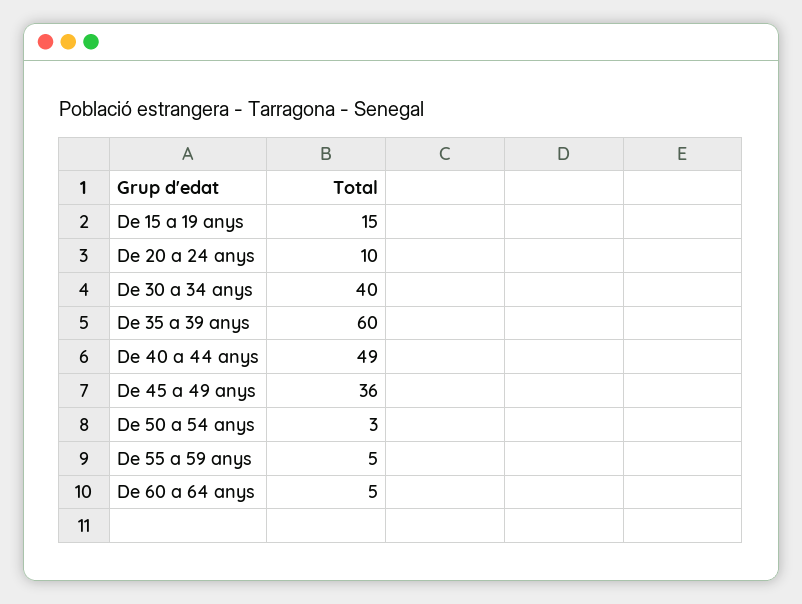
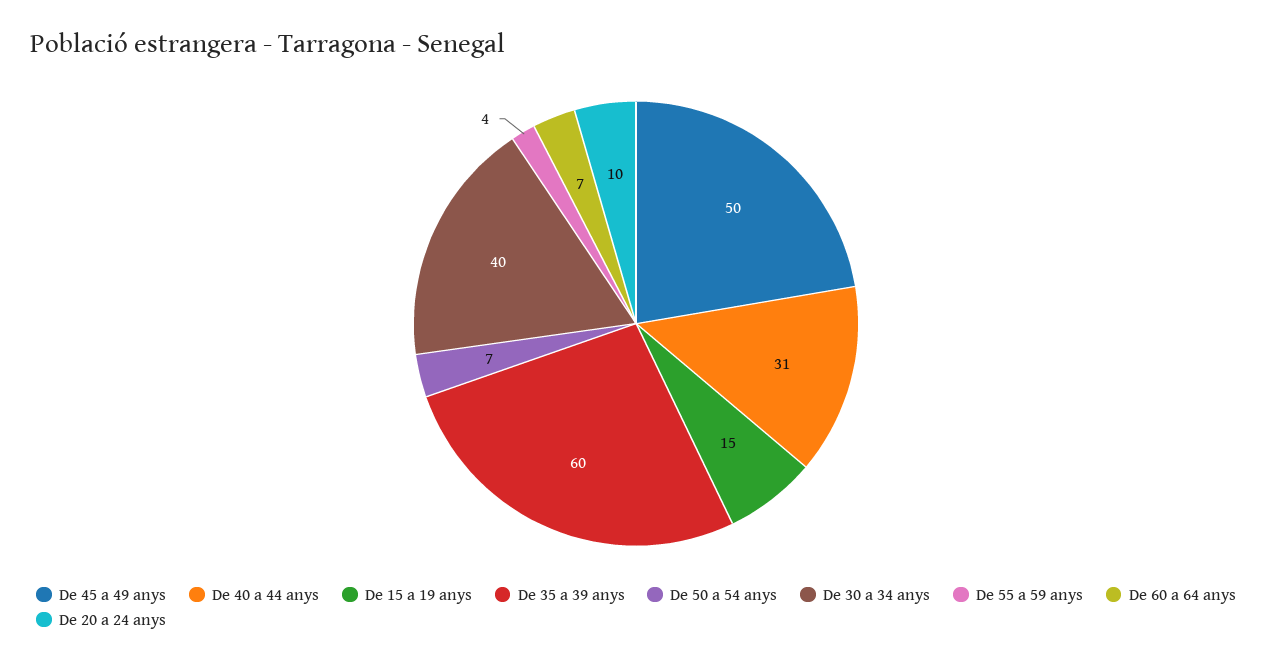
De 40 a 44 anys: 49 -> 31
De 45 a 49 anys: 36 -> 50
De 50 a 54 anys: 3 -> 7
De 55 a 59 anys: 5 -> 4
De 60 a 64 anys: 5 -> 7

